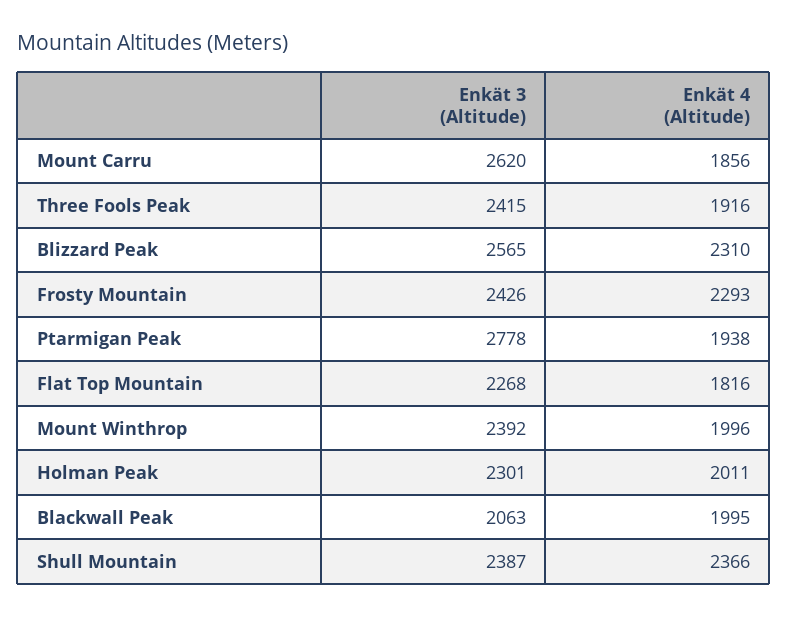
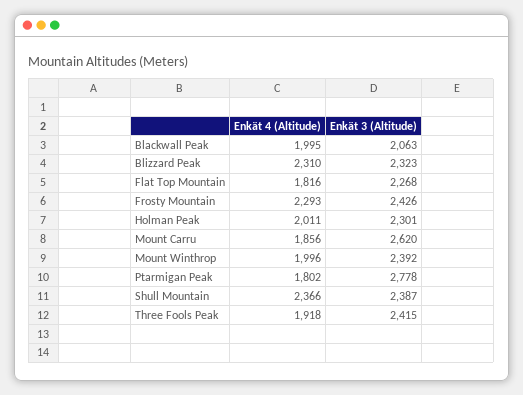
Enkät 4 (Altitude), Three Fools Peak: 1916 -> 1918
Enkät 3 (Altitude), Blizzard Peak: 2565 -> 2323
Enkät 4 (Altitude), Ptarmigan Peak: 1938 -> 1802

